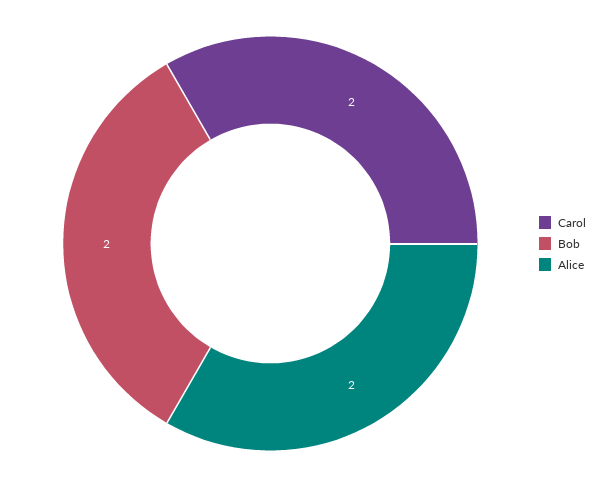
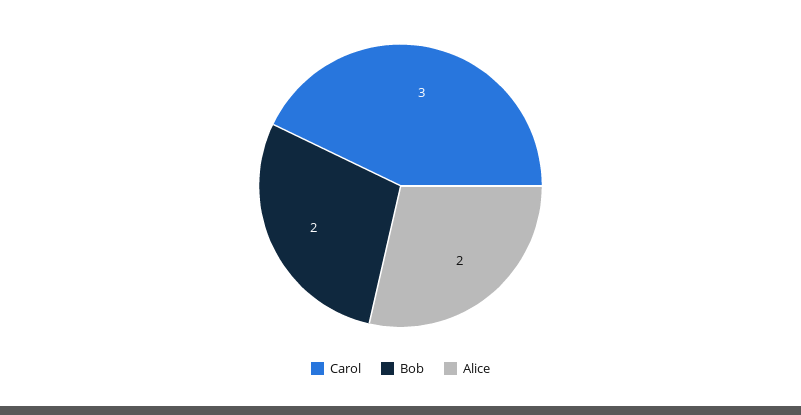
Carol: 2 -> 3

